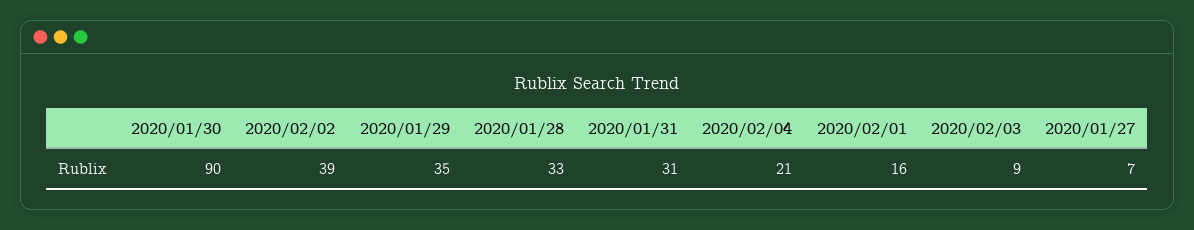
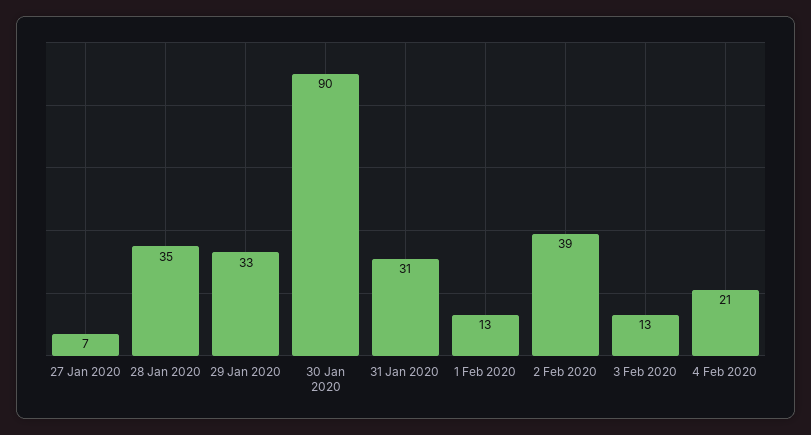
2020/01/29: 35 -> 33
2020/01/28: 33 -> 35
2020/02/01: 16 -> 13
2020/02/03: 9 -> 13

